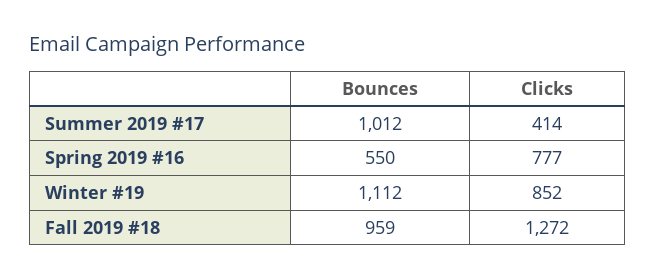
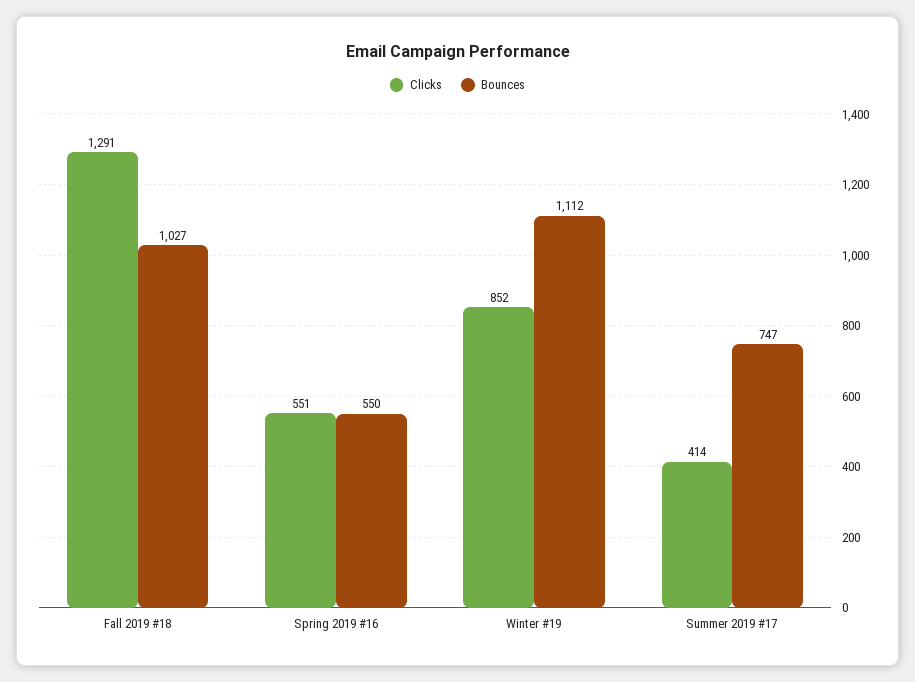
Bounces, Summer 2019 #17: 1012 -> 747
Clicks, Spring 2019 #16: 777 -> 551
Bounces, Fall 2019 #18: 959 -> 1027
Clicks, Fall 2019 #18: 1272 -> 1291

